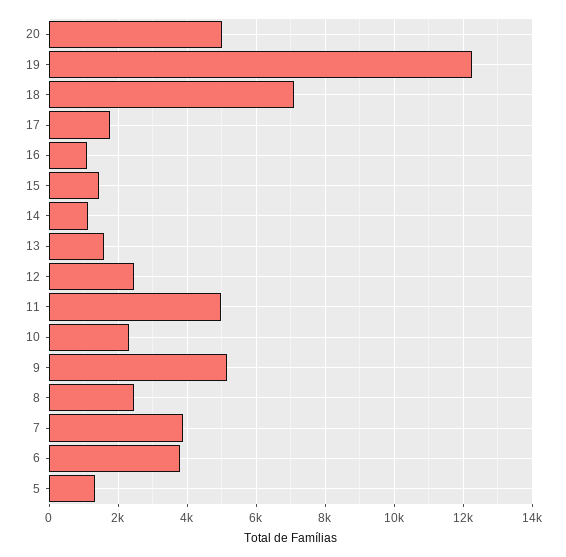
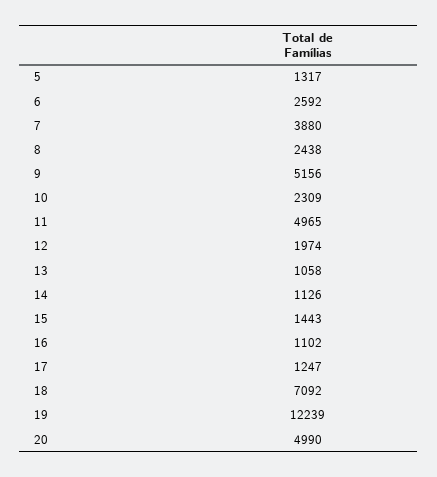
17: 1800 -> 1247
13: 1600 -> 1058
12: 2400 -> 1974
6: 3800 -> 2592

